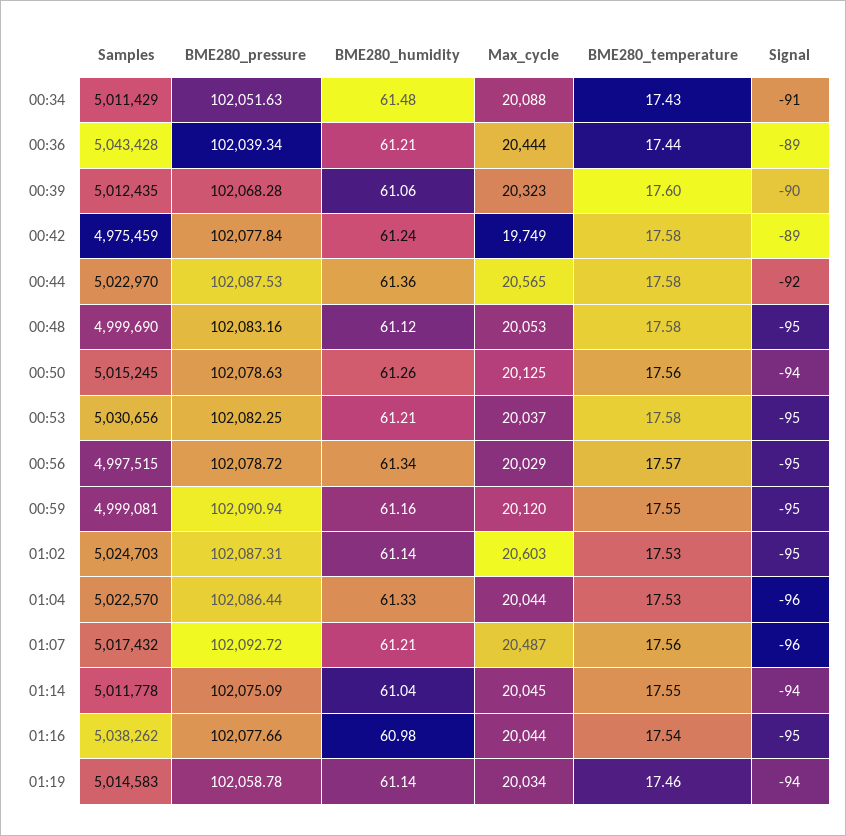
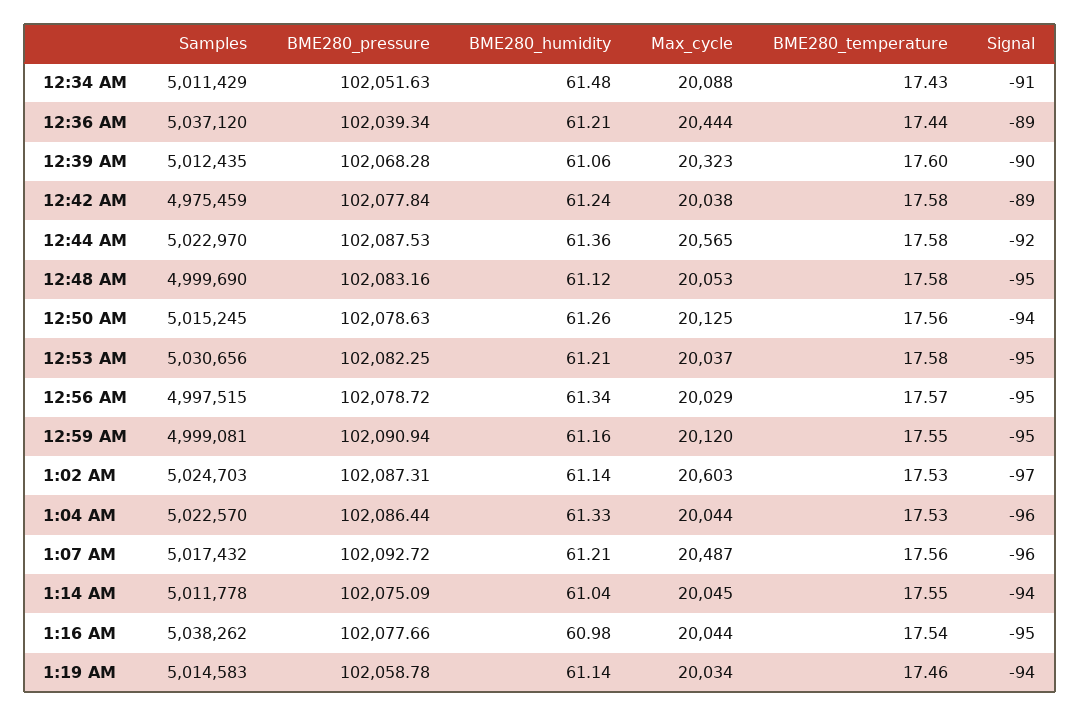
Samples, 00:36: 5043428 -> 5037120
Max_cycle, 00:42: 19749 -> 20038
Signal, 01:02: -95 -> -97

